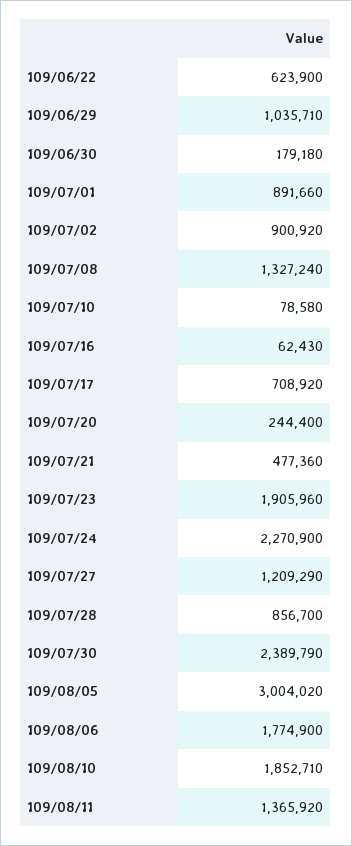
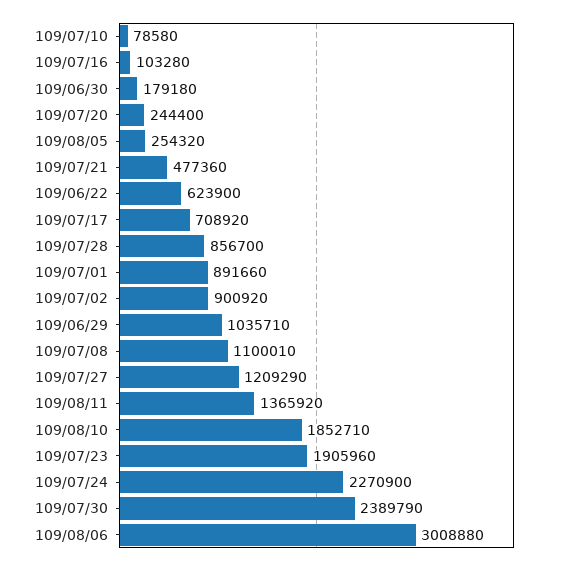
109/07/08: 1327240 -> 1100010
109/07/16: 62430 -> 103280
109/08/05: 3004020 -> 254320
109/08/06: 1774900 -> 3008880

